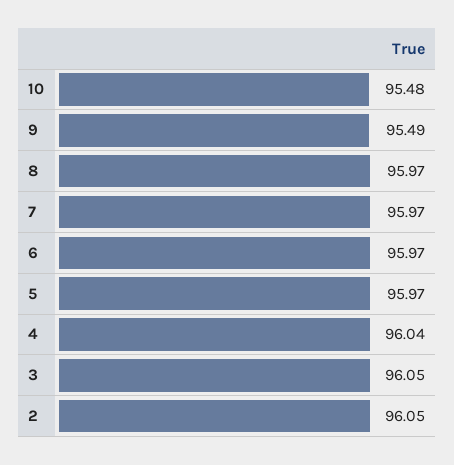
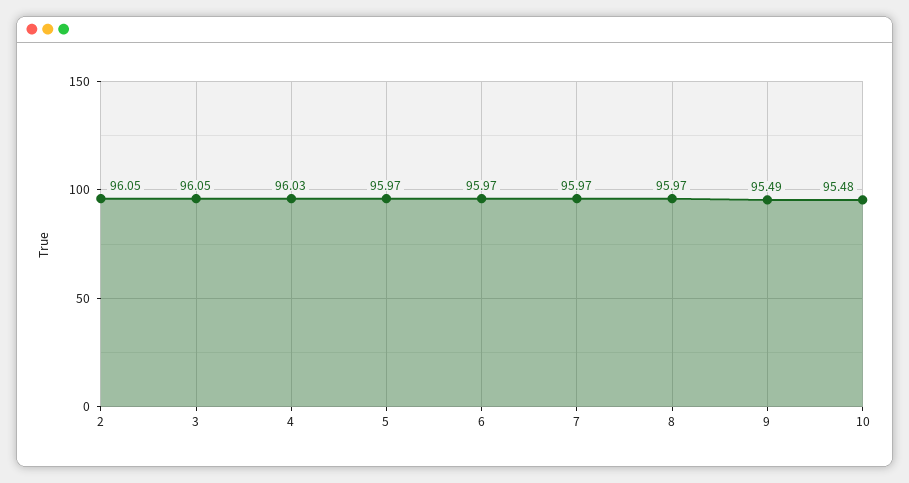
4: 96.04 -> 96.03

